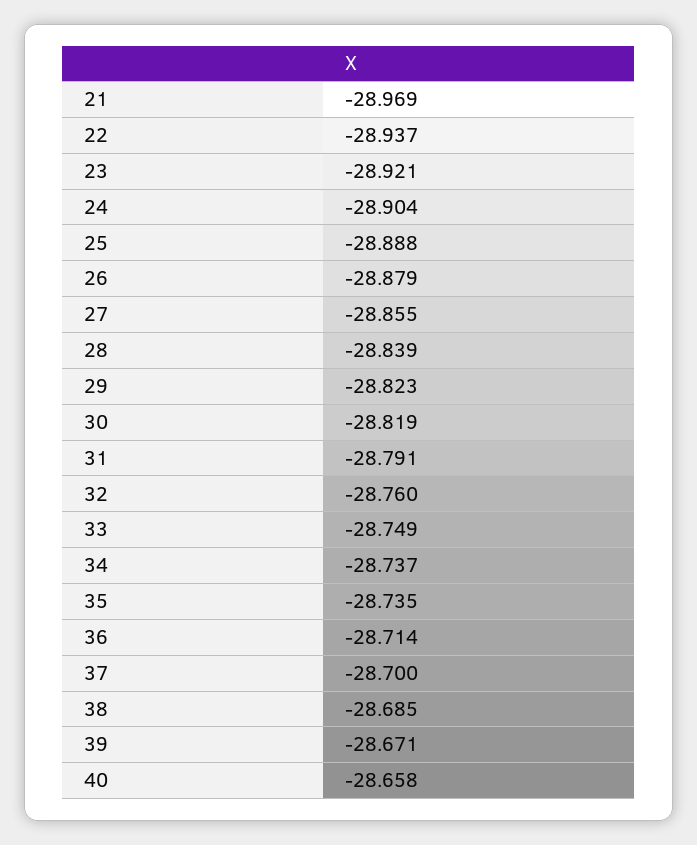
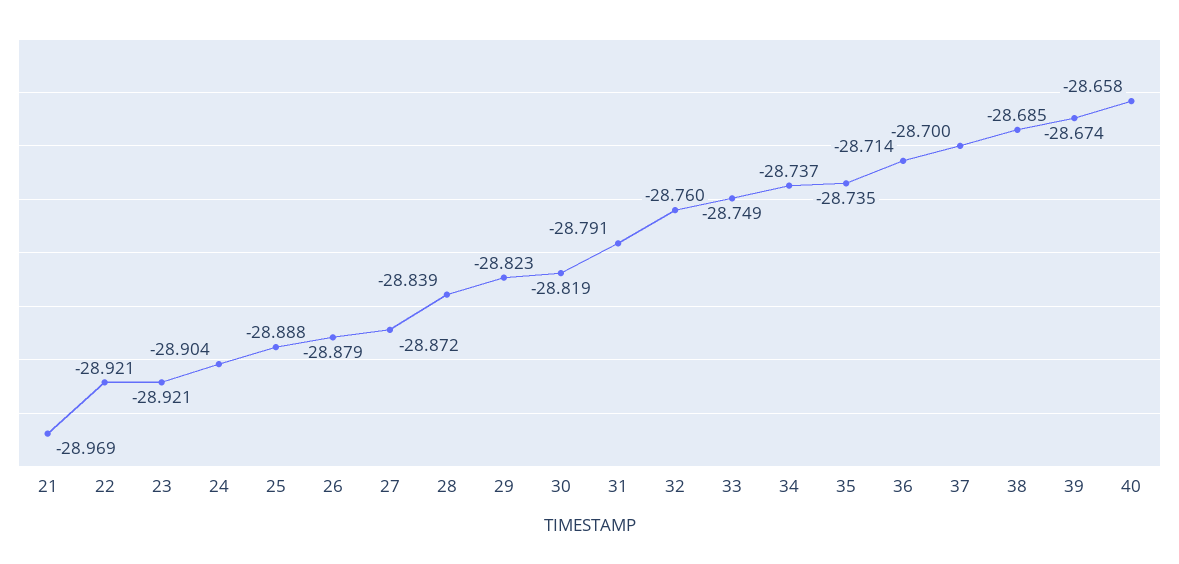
22: -28.937 -> -28.921
27: -28.855 -> -28.872
39: -28.671 -> -28.674

